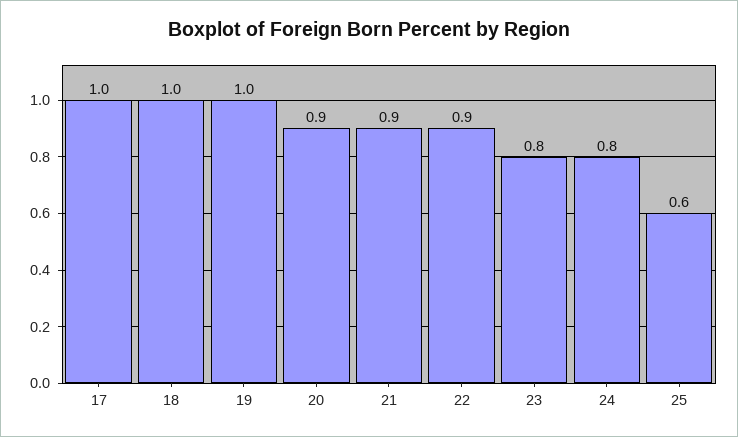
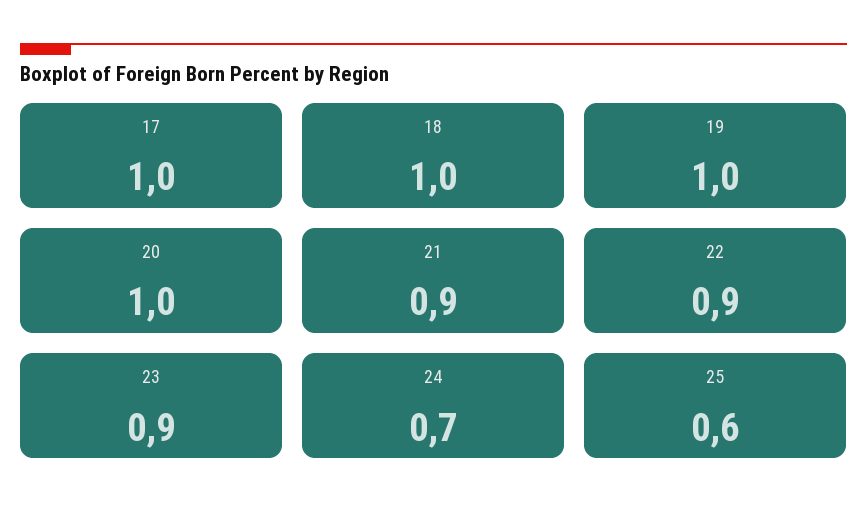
20: 0.9 -> 1
23: 0.8 -> 0.9
24: 0.8 -> 0.7

